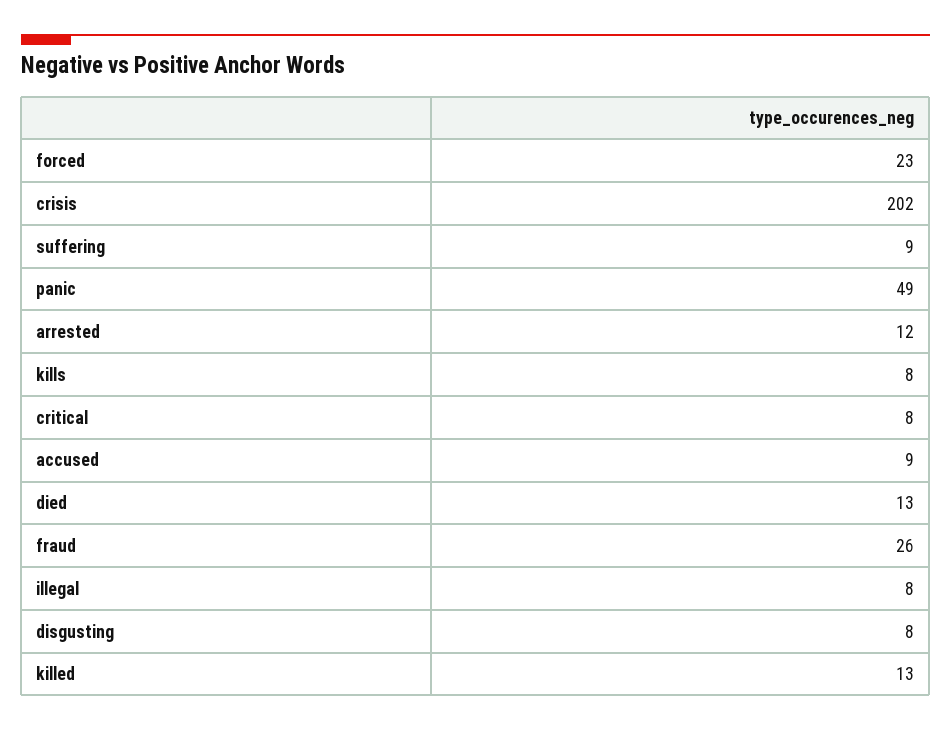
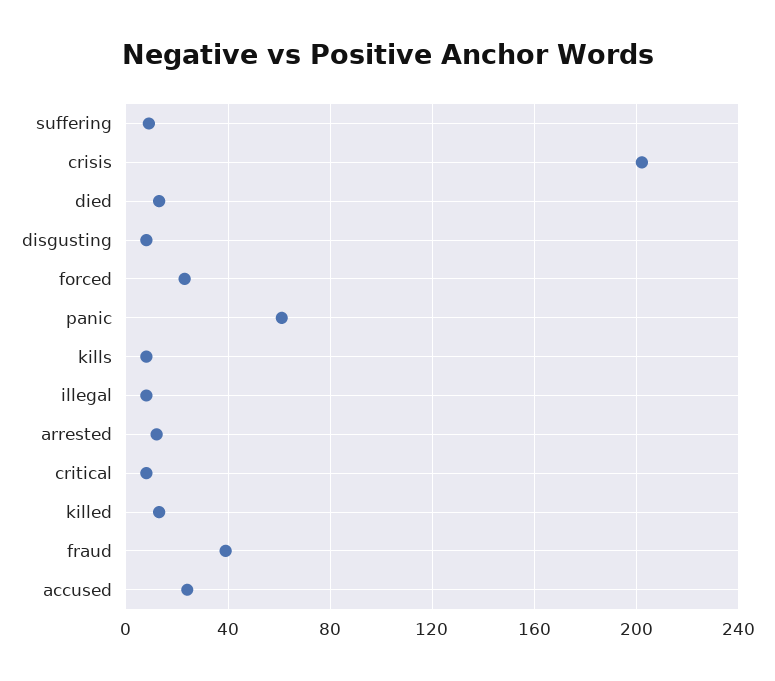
panic: 49 -> 60
accused: 9 -> 25
fraud: 26 -> 40

